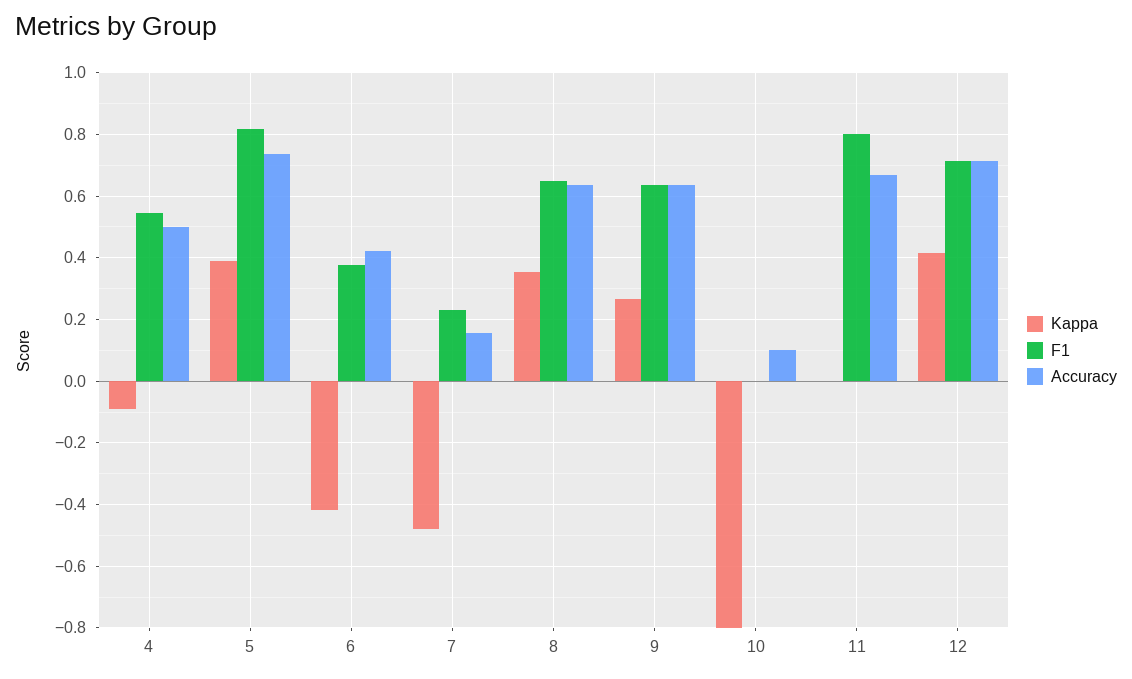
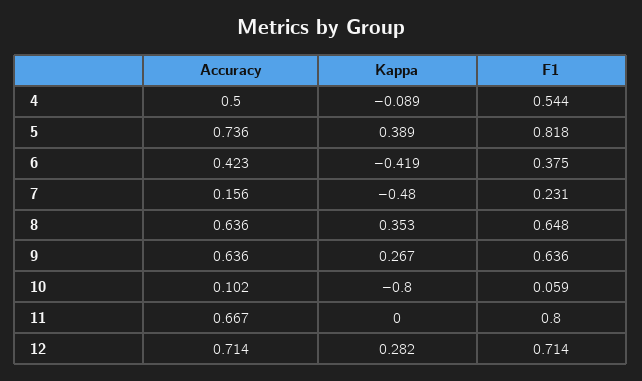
F1, 10: 0 -> 0.059
Kappa, 12: 0.42 -> 0.282

